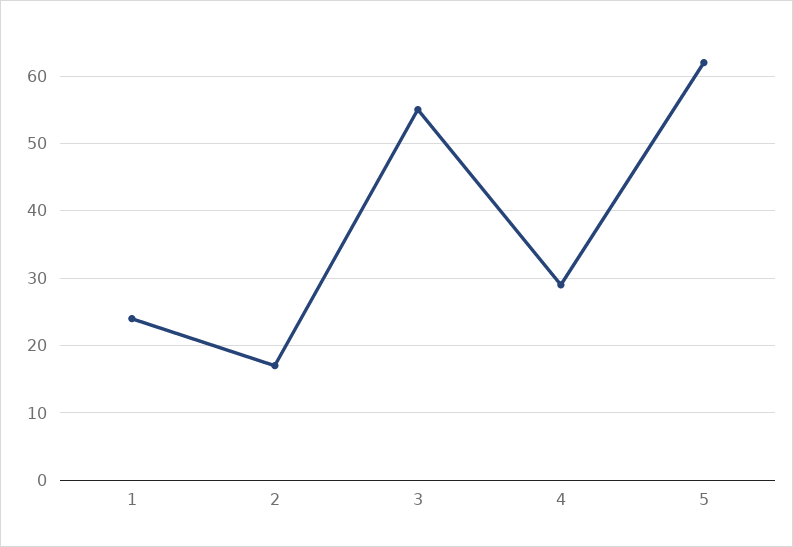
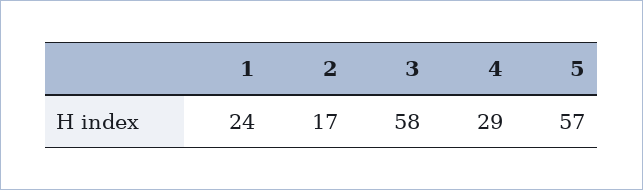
3: 55 -> 58
5: 62 -> 57

